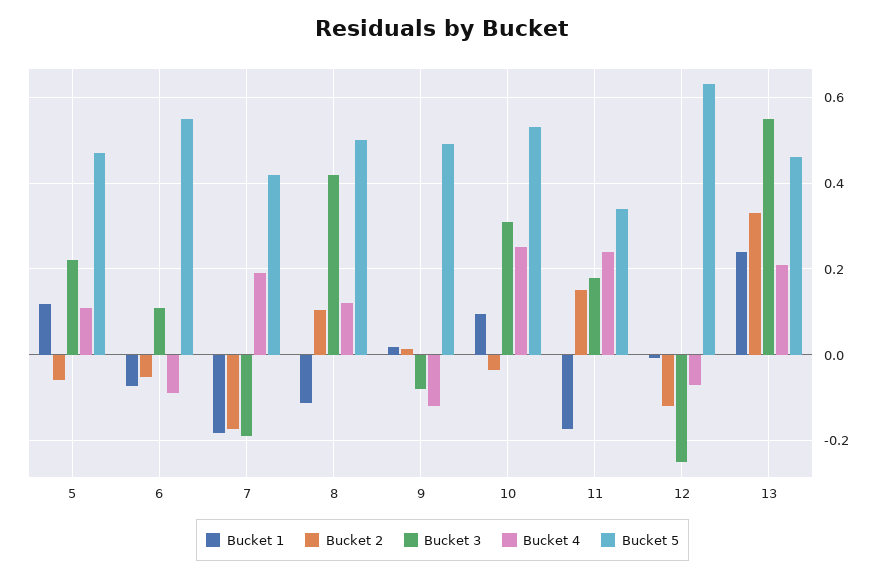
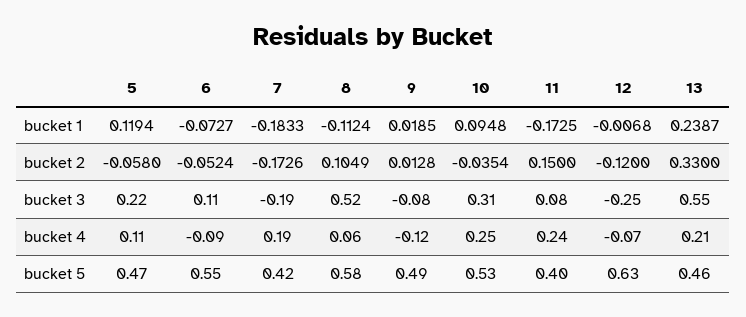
Bucket 3, 8: 0.42 -> 0.52
Bucket 4, 8: 0.12 -> 0.06
Bucket 5, 8: 0.5 -> 0.58
Bucket 3, 11: 0.18 -> 0.08
Bucket 5, 11: 0.34 -> 0.4

